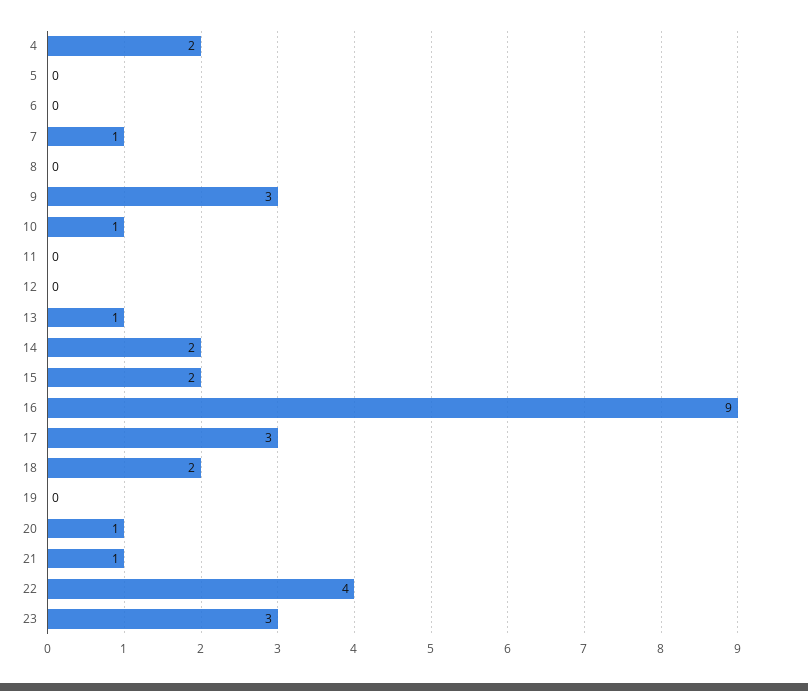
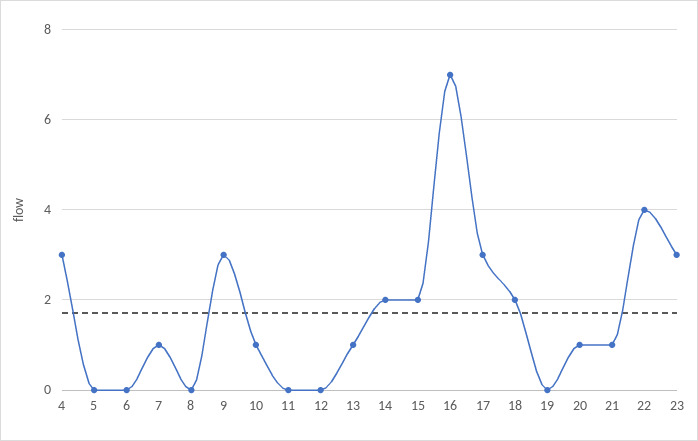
4: 2 -> 3
16: 9 -> 7

